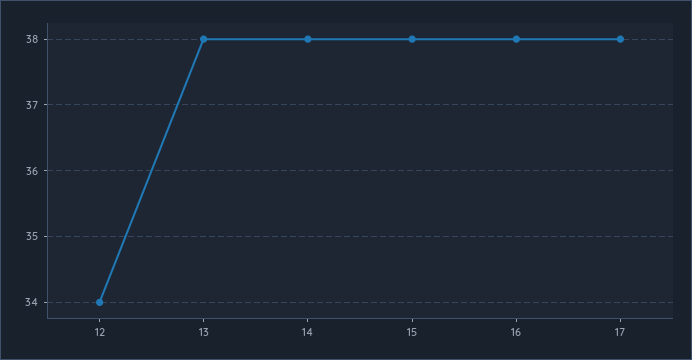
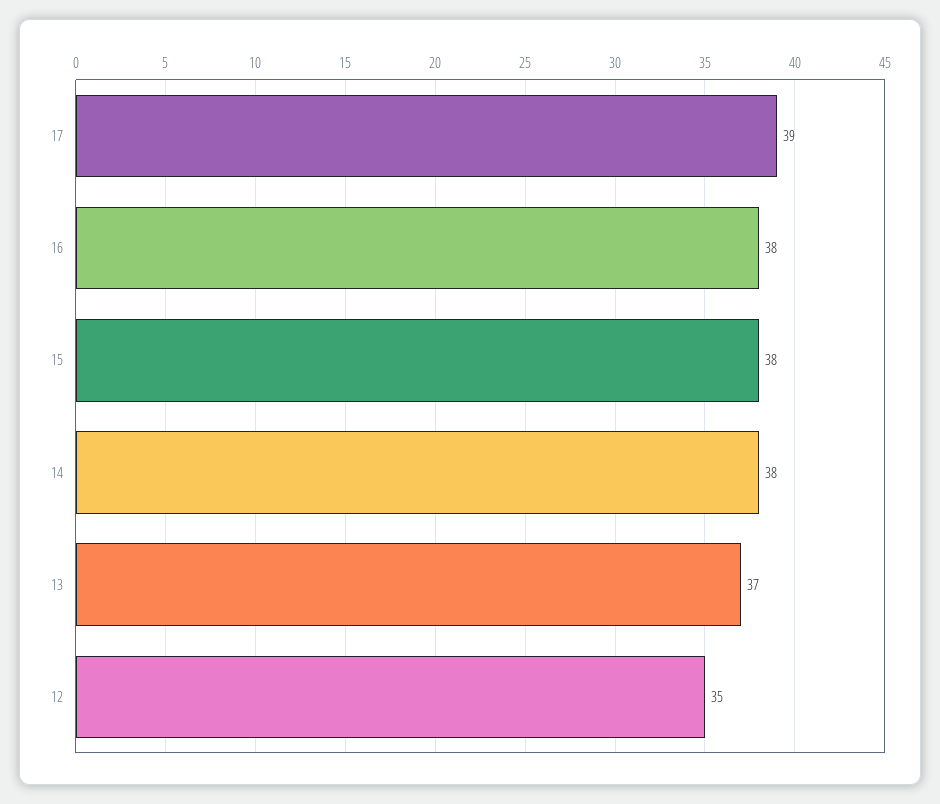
12: 34 -> 35
13: 38 -> 37
17: 38 -> 39

